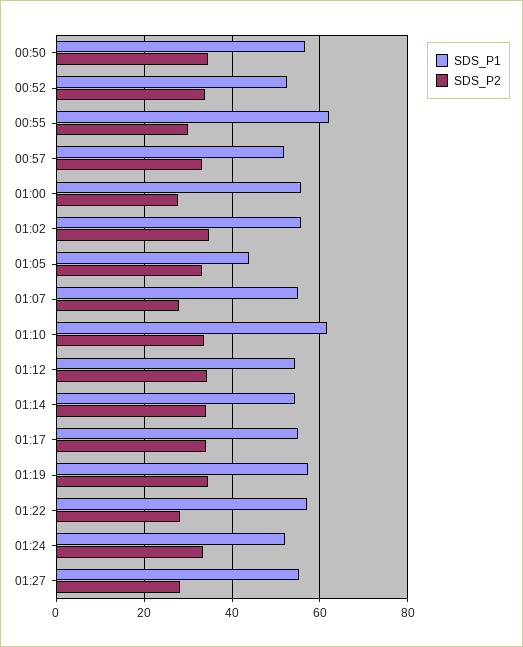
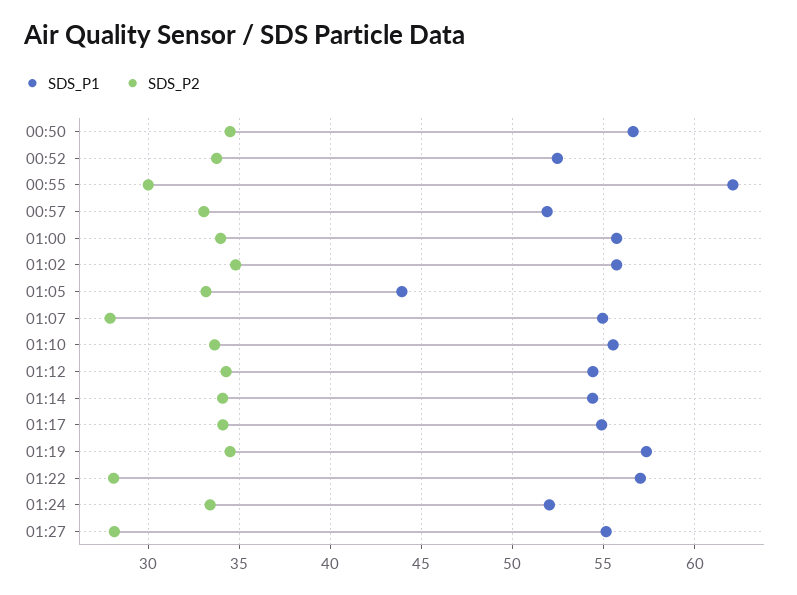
SDS_P2, 01:00: 28 -> 34
SDS_P1, 01:10: 62 -> 55.5

